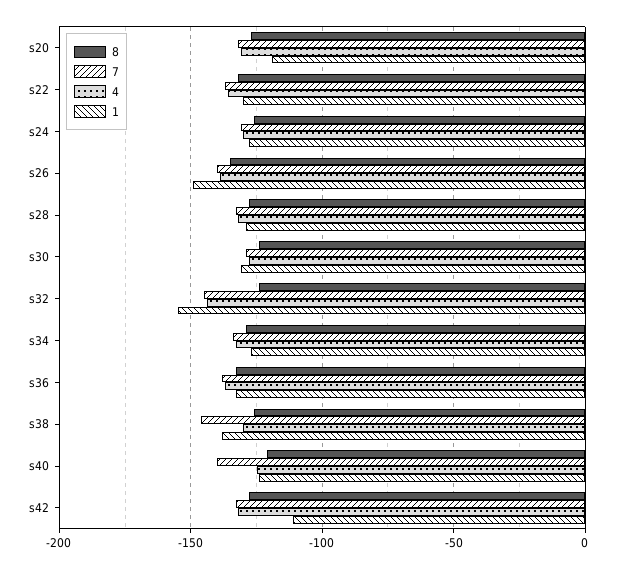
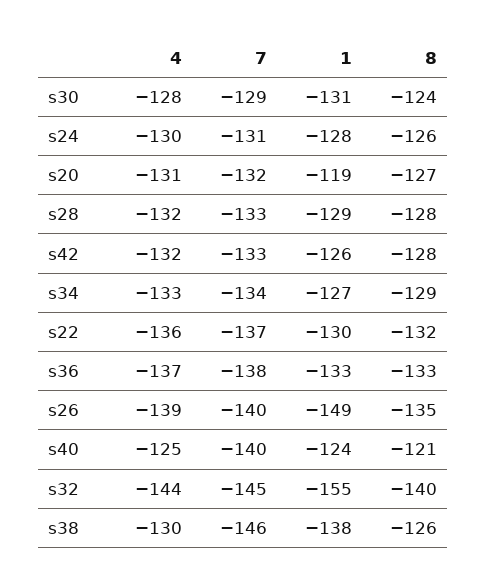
8, s32: -125 -> -140
1, s42: -110 -> -126

